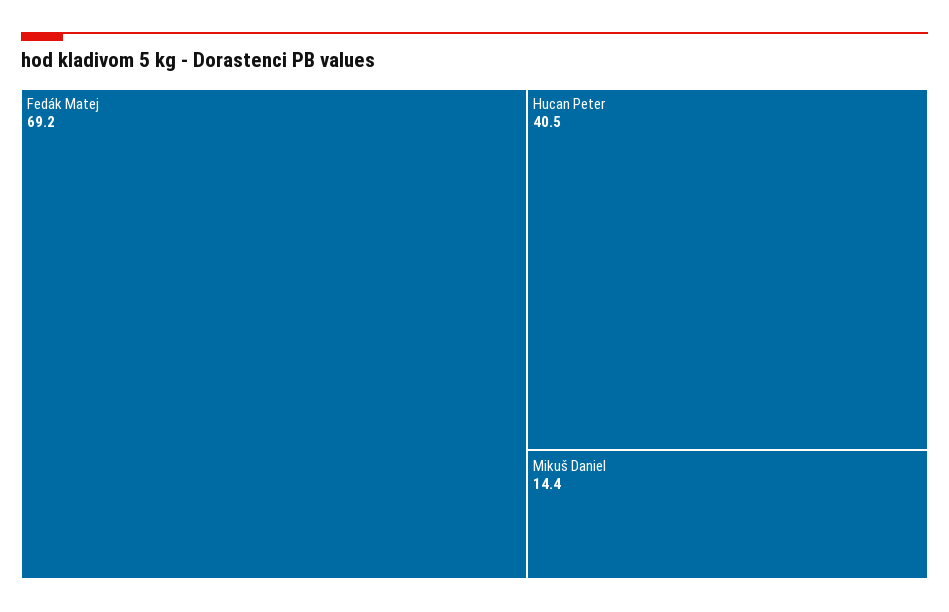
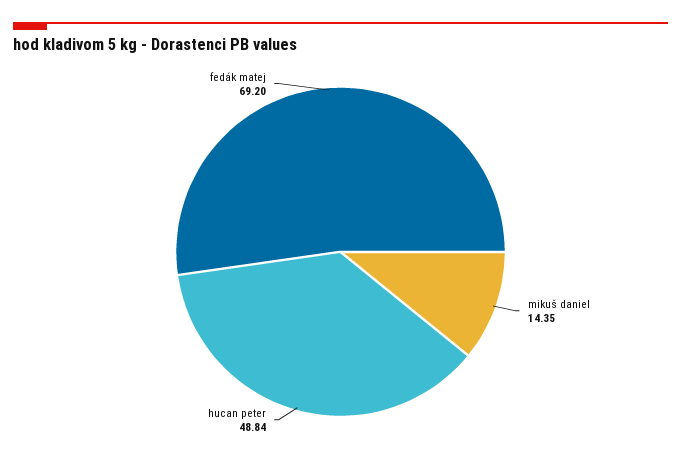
Hucan Peter: 40.5 -> 48.84

